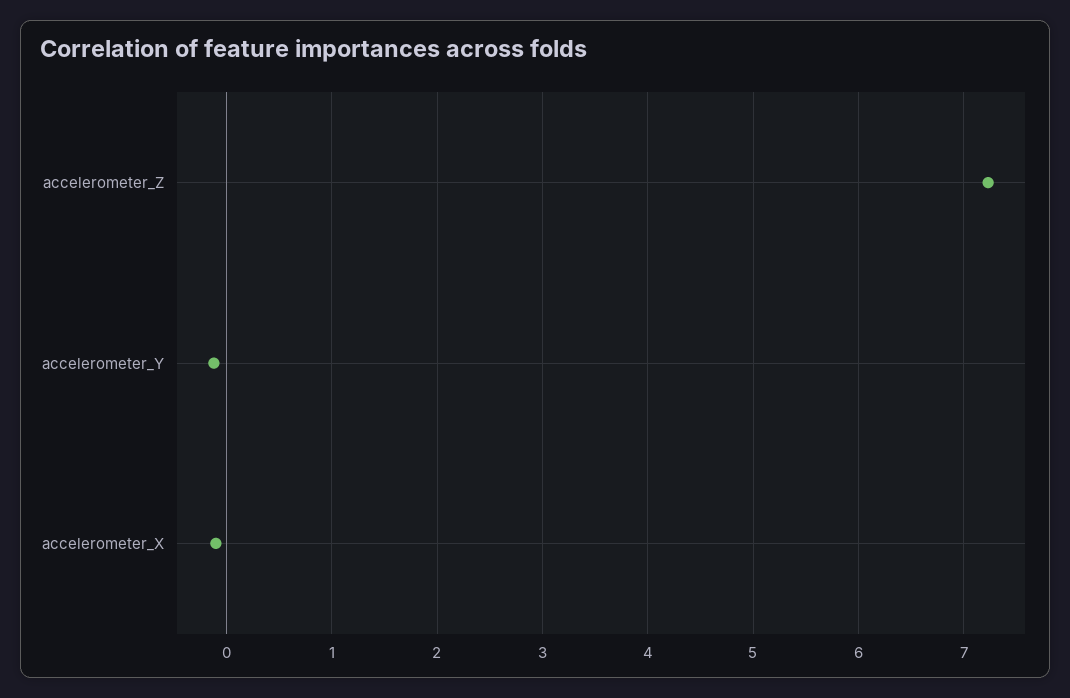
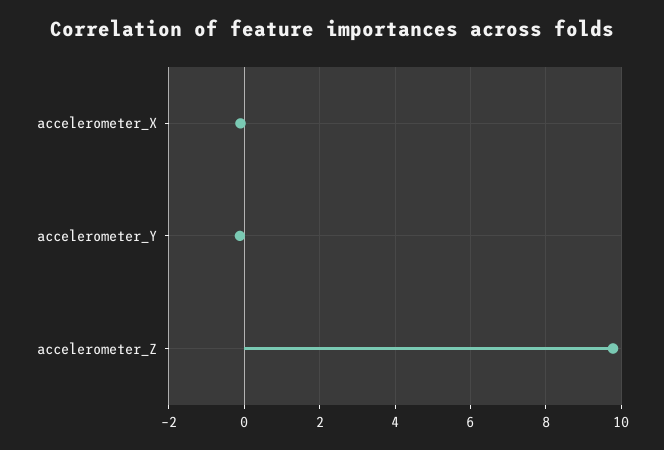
accelerometer_Z: 7.2 -> 9.8

